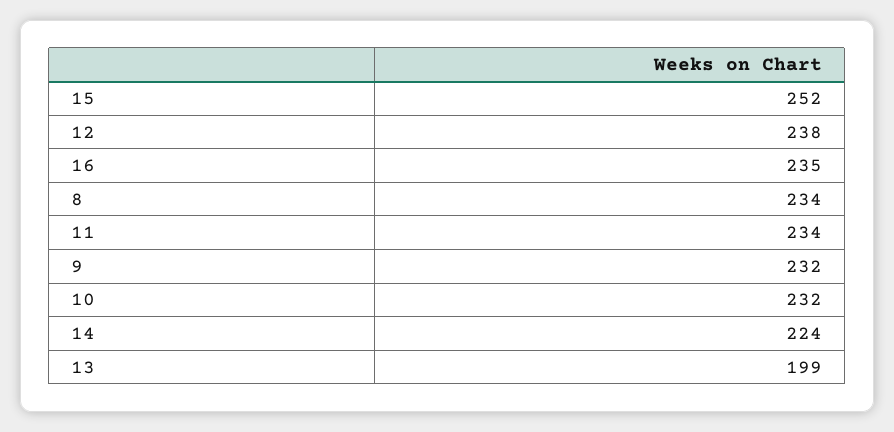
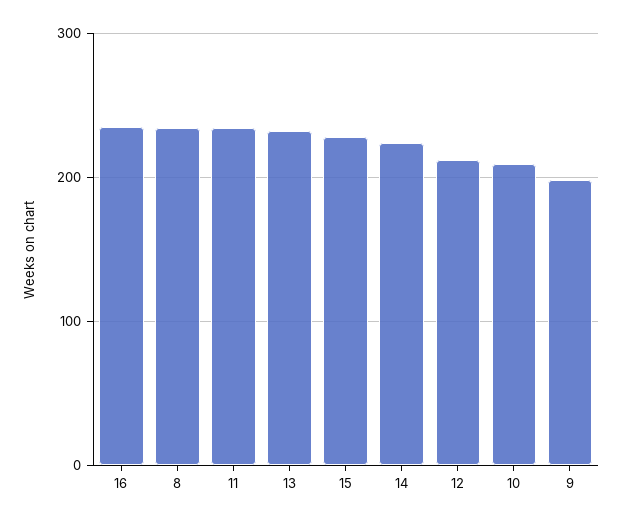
15: 252 -> 230
12: 238 -> 210
9: 232 -> 200
10: 232 -> 210
13: 199 -> 230

